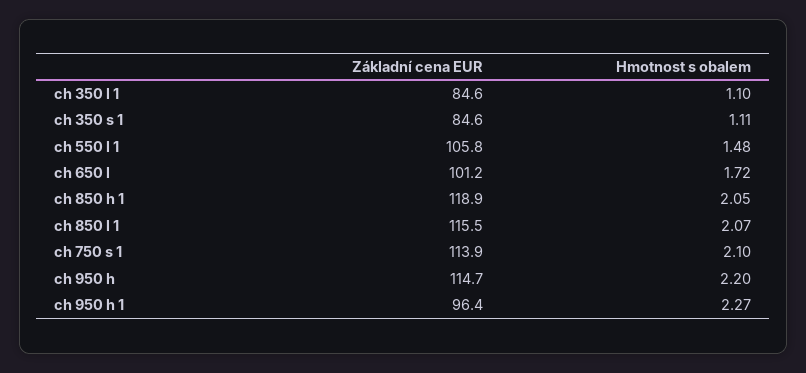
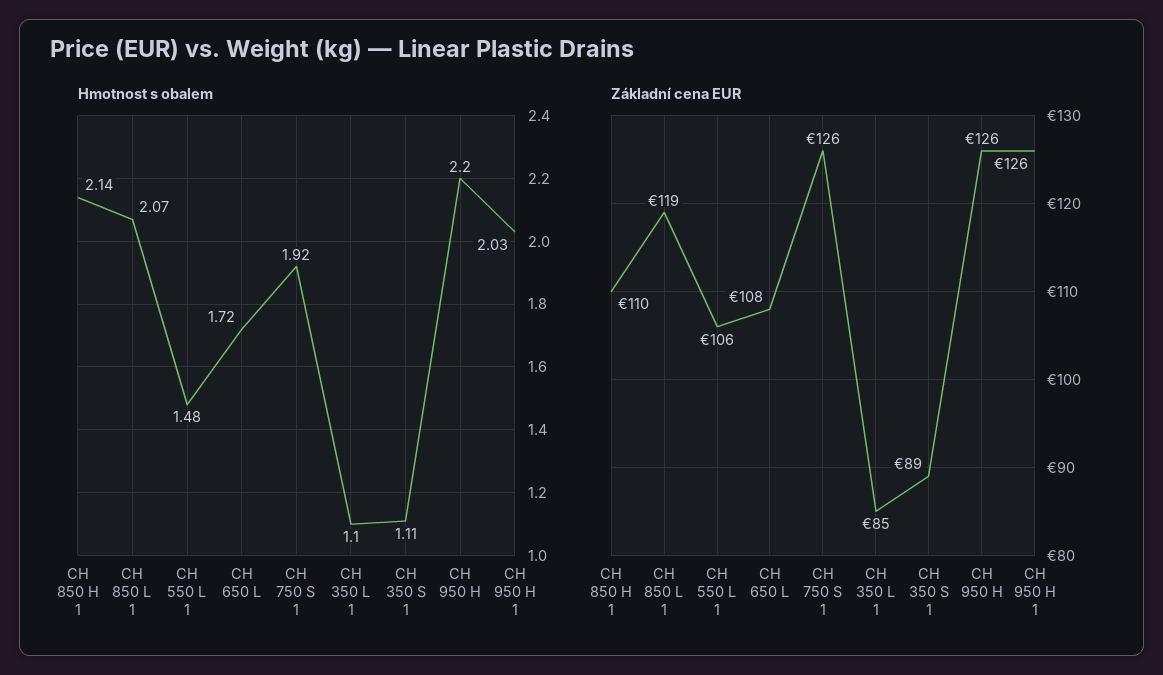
Základní cena EUR, ch 350 s 1: 84.6 -> 89
Základní cena EUR, ch 650 l: 101.2 -> 108
Základní cena EUR, ch 850 h 1: 118.9 -> 110
Hmotnost s obalem, ch 850 h 1: 2.05 -> 2.14
Základní cena EUR, ch 850 l 1: 115.5 -> 119
Základní cena EUR, ch 750 s 1: 113.9 -> 126
Hmotnost s obalem, ch 750 s 1: 2.1 -> 1.92
Základní cena EUR, ch 950 h: 114.7 -> 126
Základní cena EUR, ch 950 h 1: 96.4 -> 126
Hmotnost s obalem, ch 950 h 1: 2.27 -> 2.03

